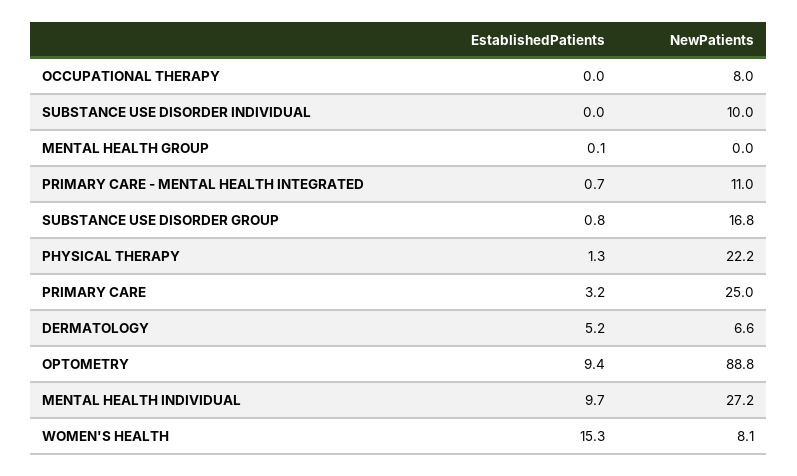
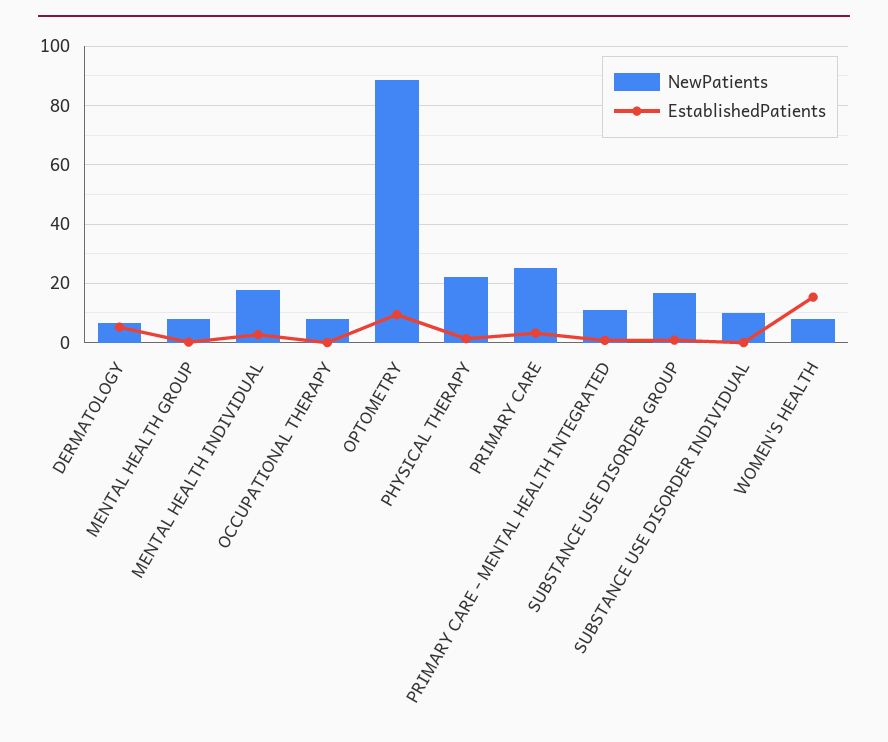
NewPatients, MENTAL HEALTH GROUP: 0 -> 7.5
EstablishedPatients, MENTAL HEALTH INDIVIDUAL: 9.7 -> 2.5
NewPatients, MENTAL HEALTH INDIVIDUAL: 27.2 -> 17.5

